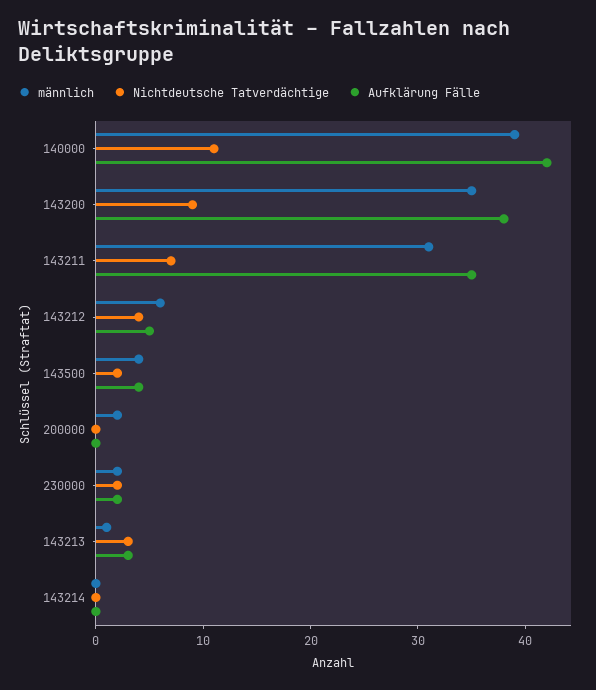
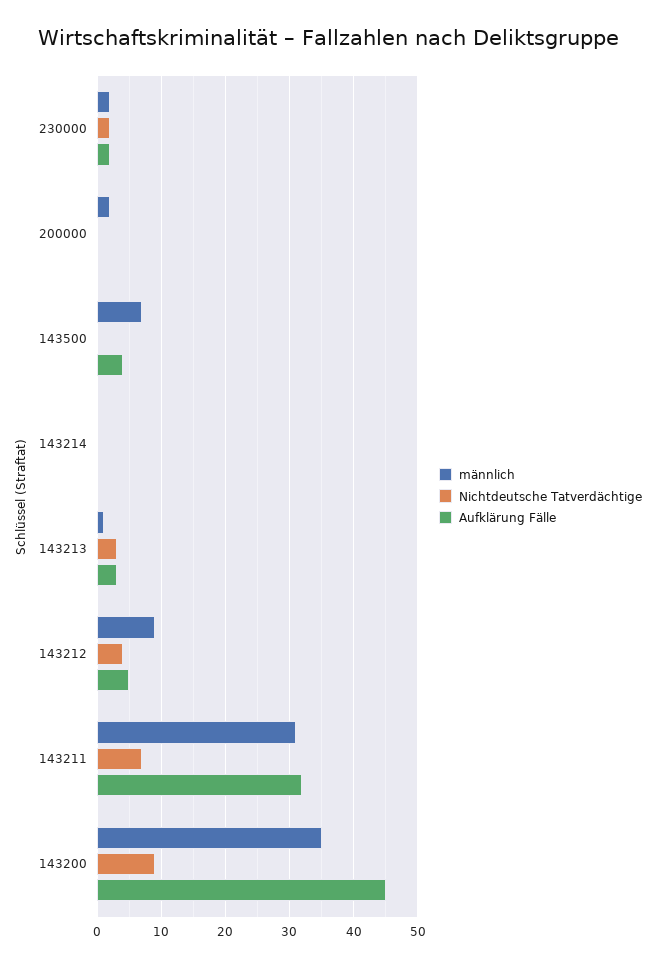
männlich, 140000: 39 -> none
Nichtdeutsche Tatverdächtige, 140000: 11 -> none
Aufklärung Fälle, 140000: 42 -> none
Aufklärung Fälle, 143200: 38 -> 45
Aufklärung Fälle, 143211: 35 -> 32
männlich, 143212: 6 -> 9
männlich, 143500: 4 -> 7
Nichtdeutsche Tatverdächtige, 143500: 2 -> 0

